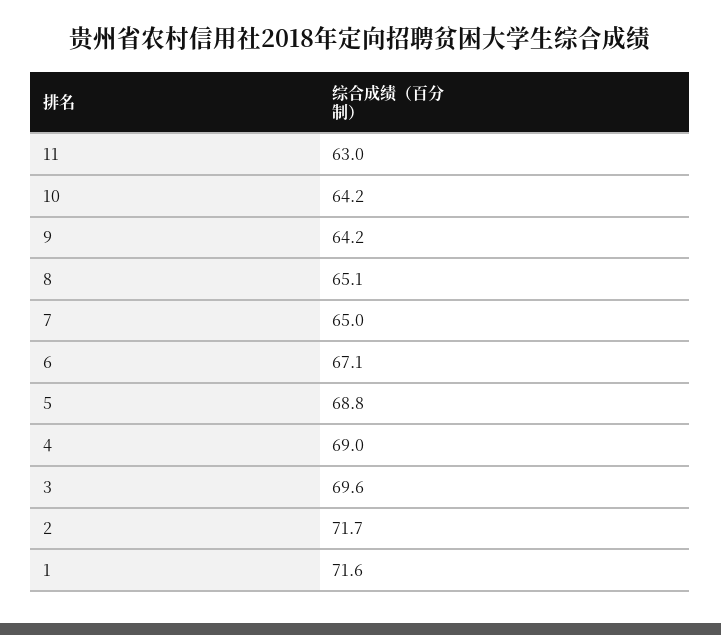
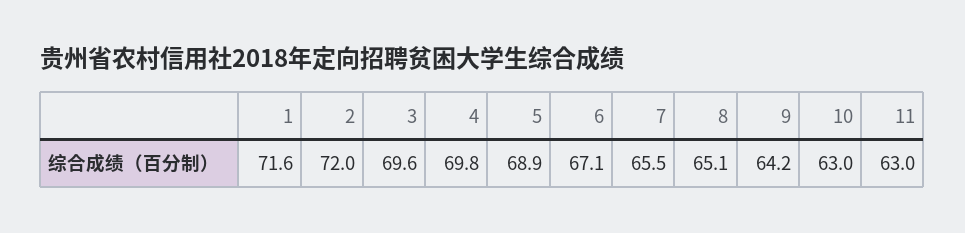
10: 64.2 -> 63
7: 65 -> 65.5
5: 68.8 -> 68.9
4: 69 -> 69.8
2: 71.7 -> 72

